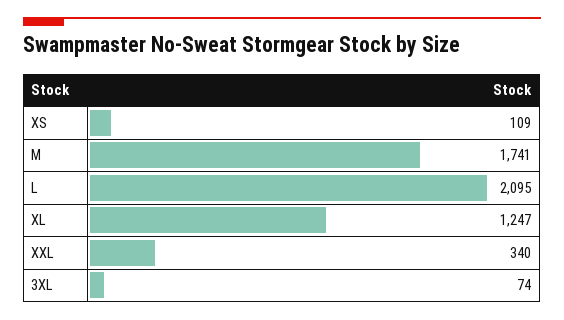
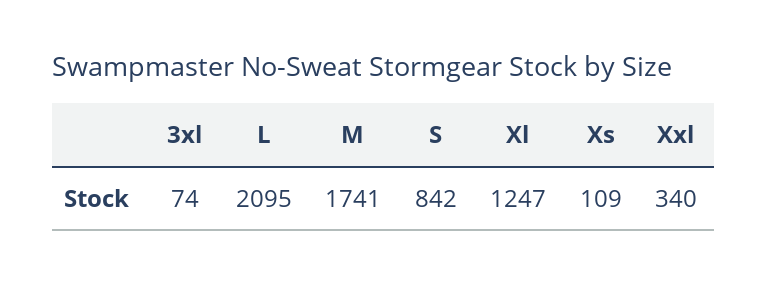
S: none -> 842

